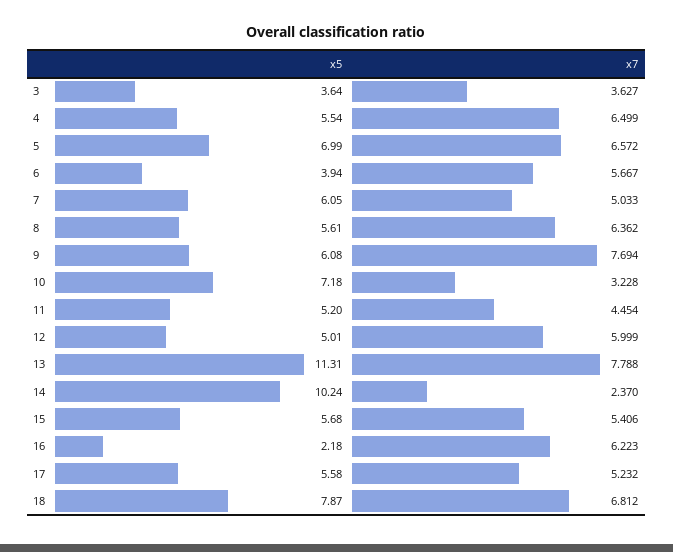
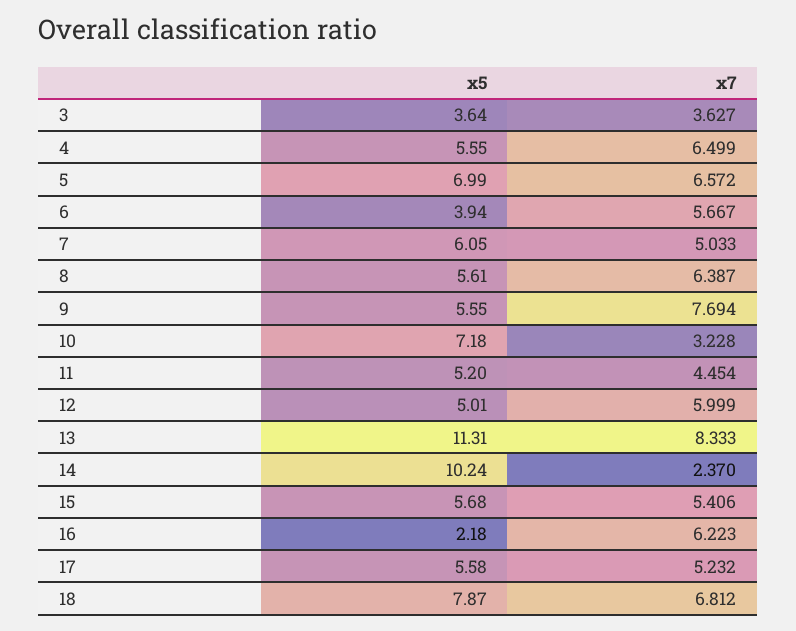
x5, 4: 5.54 -> 5.55
x7, 8: 6.362 -> 6.387
x5, 9: 6.08 -> 5.55
x7, 13: 7.788 -> 8.333

